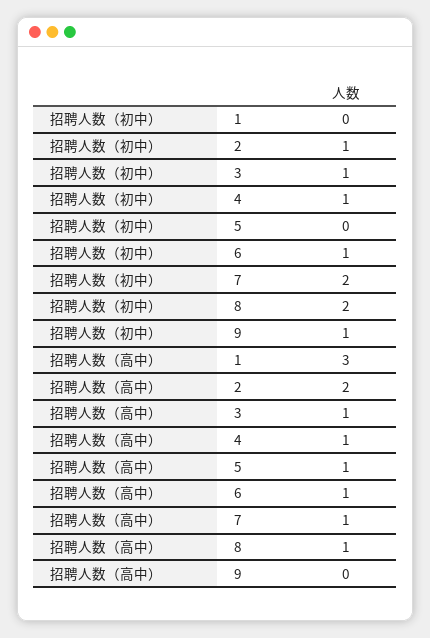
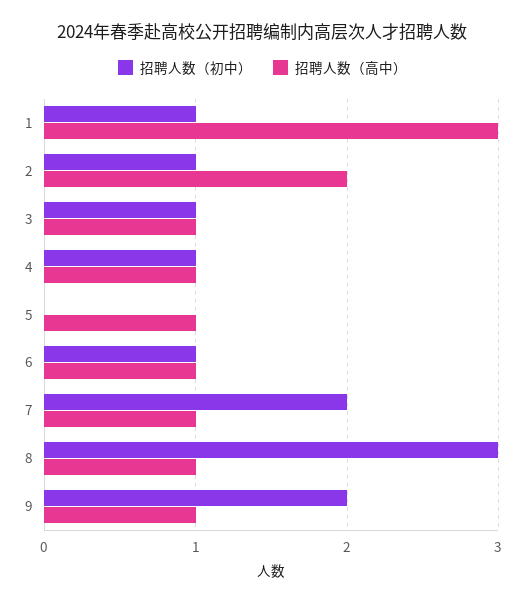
招聘人数（初中）, 1: 0 -> 1
招聘人数（初中）, 8: 2 -> 3
招聘人数（初中）, 9: 1 -> 2
招聘人数（高中）, 9: 0 -> 1

